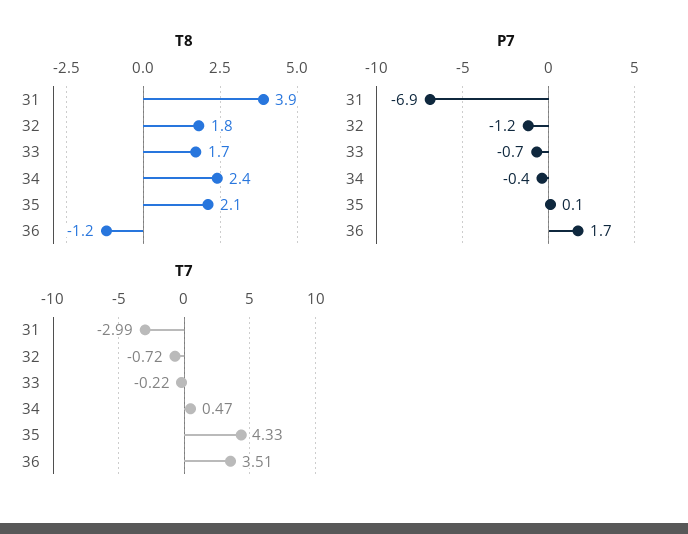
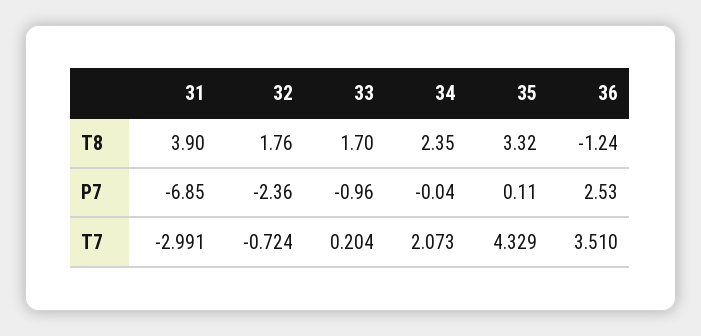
T8, 35: 2.1 -> 3.32
P7, 32: -1.2 -> -2.36
P7, 33: -0.7 -> -0.96
P7, 34: -0.4 -> -0.04
P7, 36: 1.7 -> 2.53
T7, 33: -0.22 -> 0.204
T7, 34: 0.47 -> 2.073

